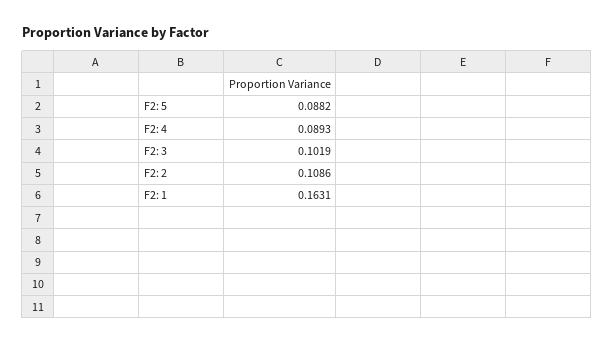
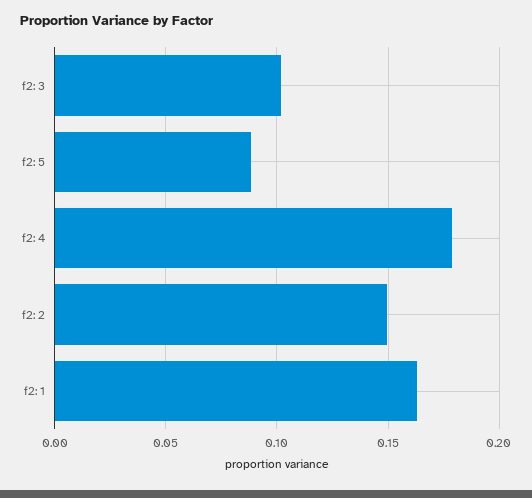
F2: 4: 0.0893 -> 0.18
F2: 2: 0.1086 -> 0.15

